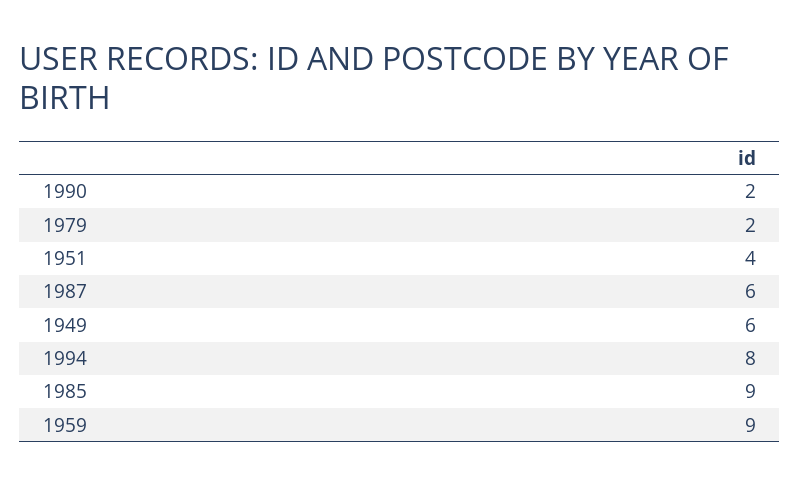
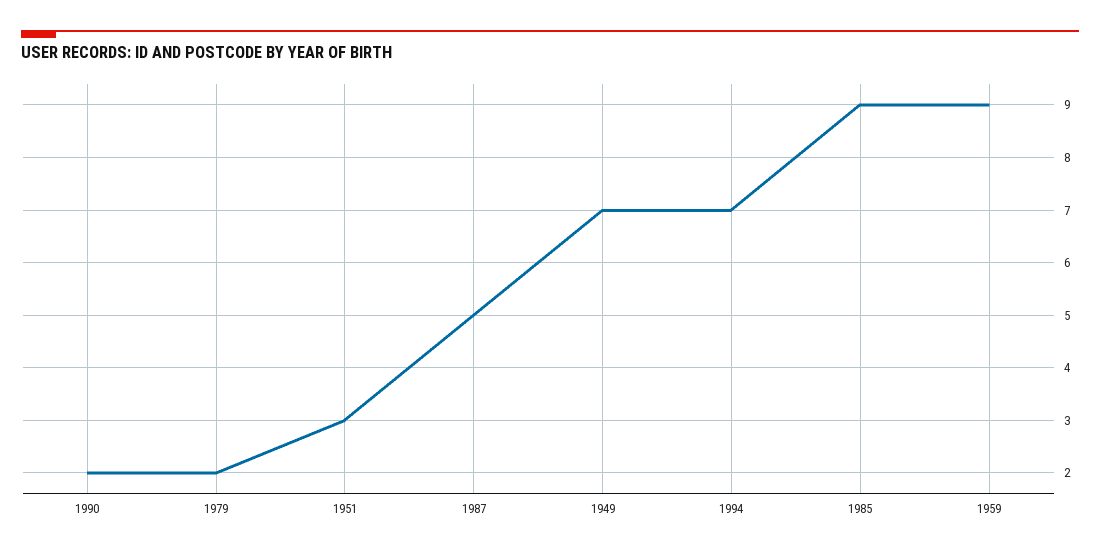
1951: 4 -> 3
1987: 6 -> 5
1949: 6 -> 7
1994: 8 -> 7

